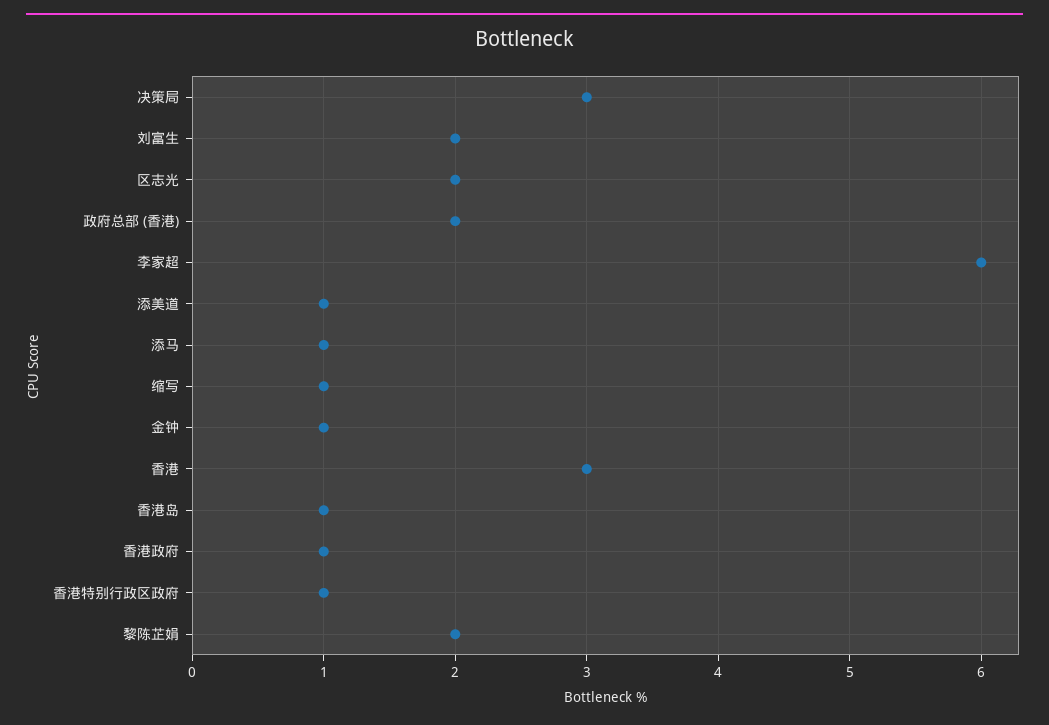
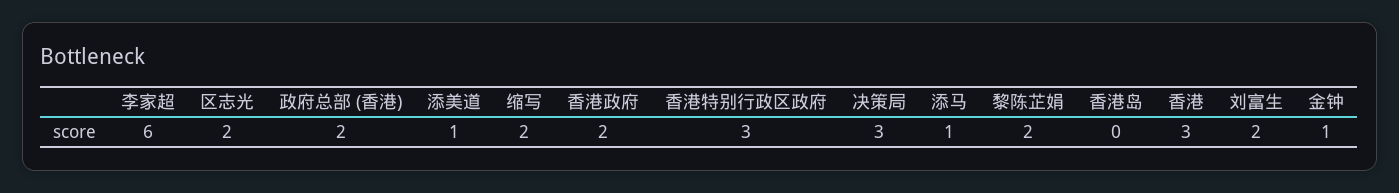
缩写: 1 -> 2
香港岛: 1 -> 0
香港政府: 1 -> 2
香港特别行政区政府: 1 -> 3

